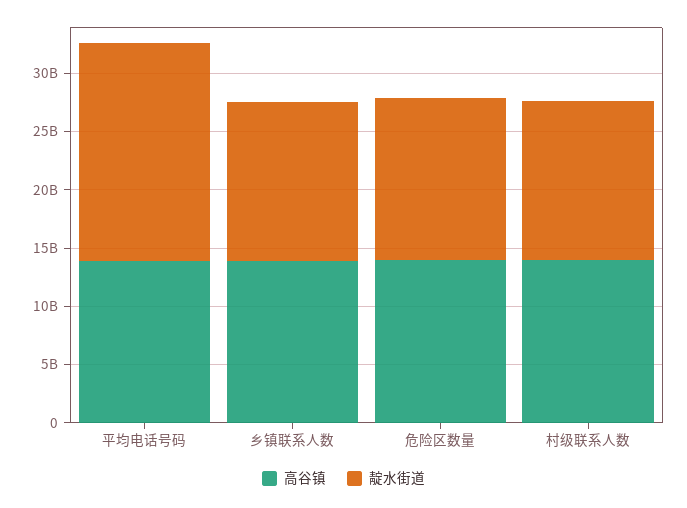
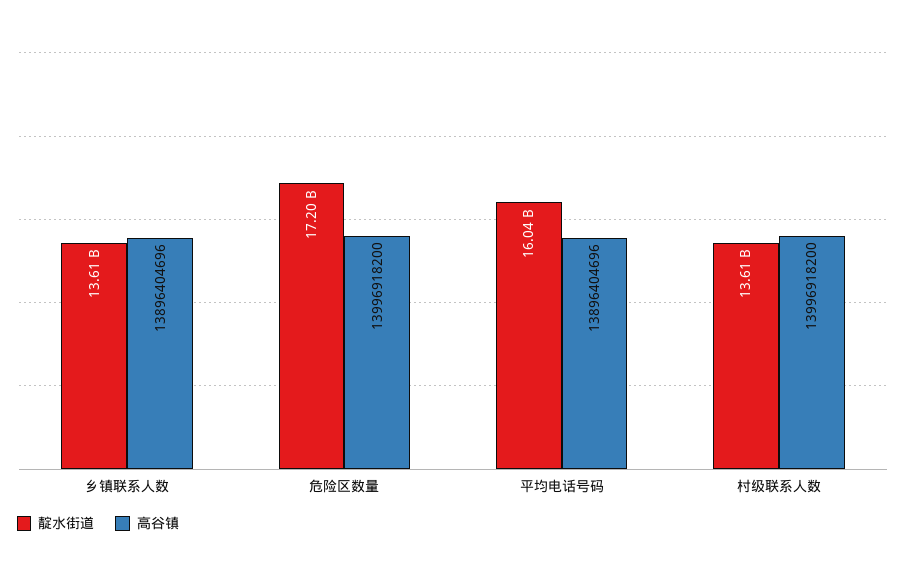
靛水街道, 平均电话号码: 19000000000 -> 16040000000
靛水街道, 危险区数量: 14000000000 -> 17200000000

